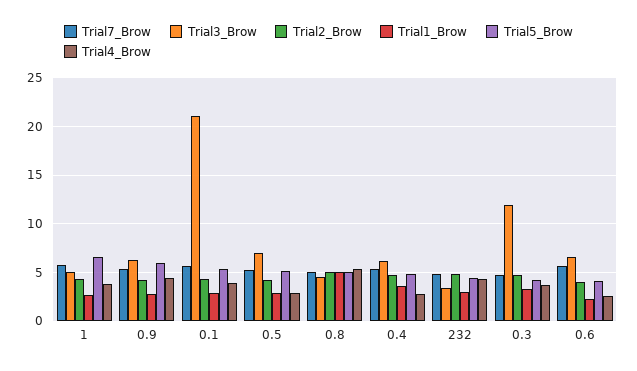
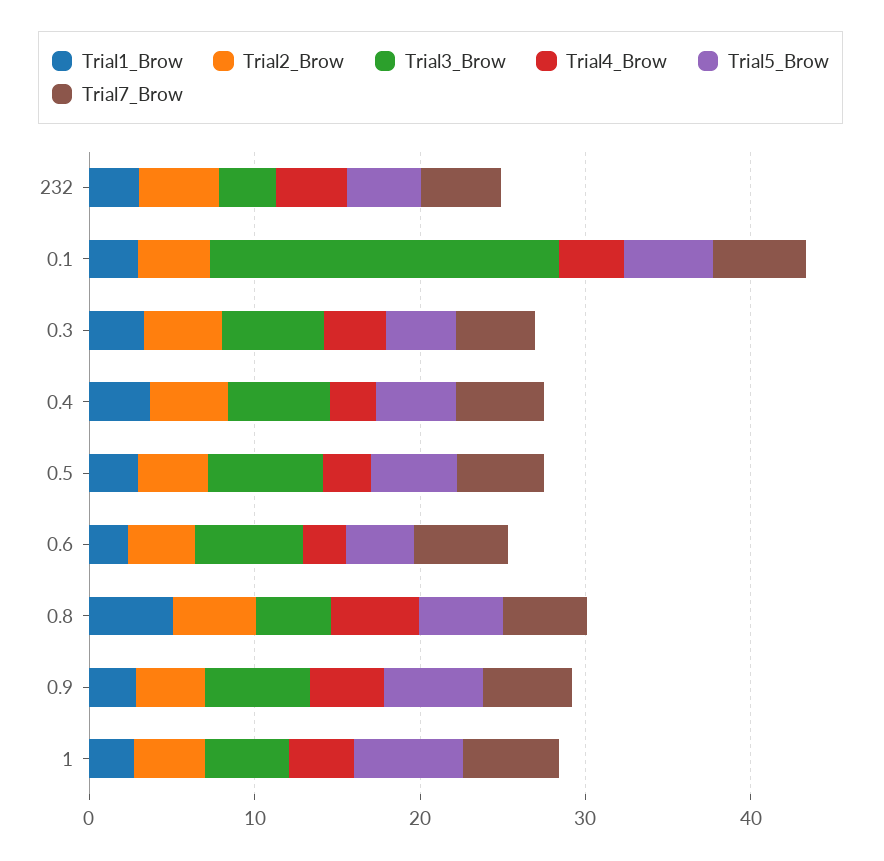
Trial3_Brow, 0.3: 12 -> 6

